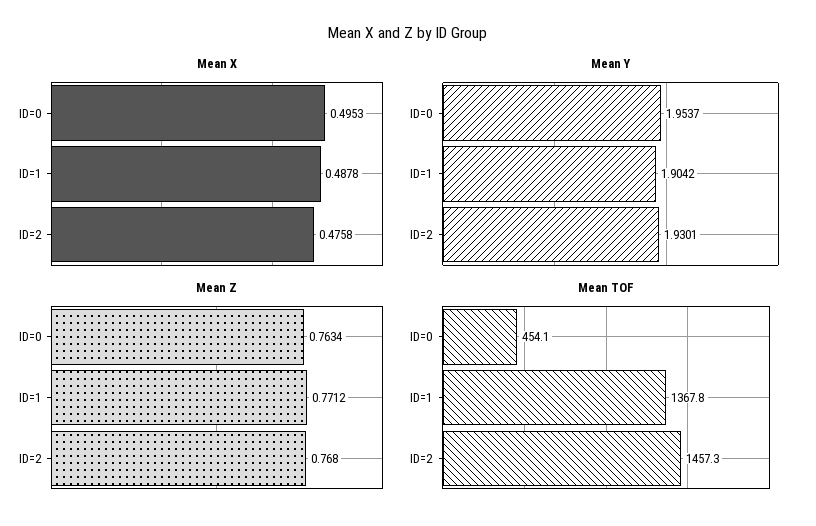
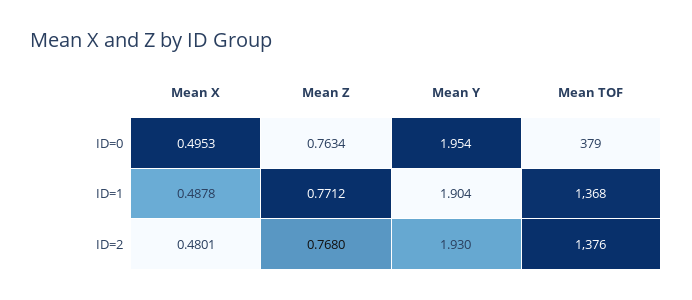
Mean X, ID=2: 0.4758 -> 0.4801
Mean TOF, ID=0: 454.1 -> 379
Mean TOF, ID=2: 1457.3 -> 1376

